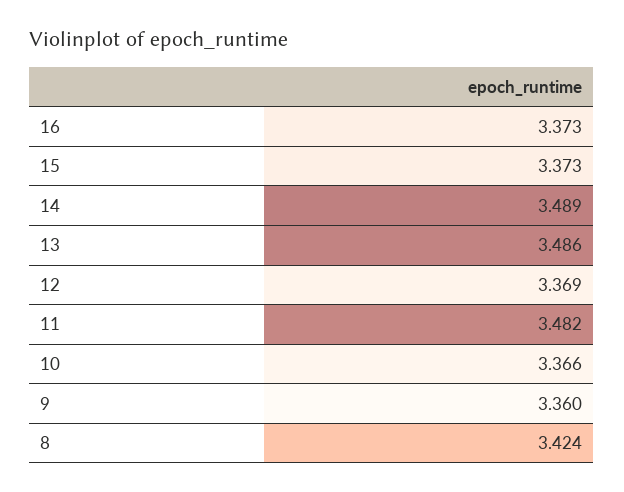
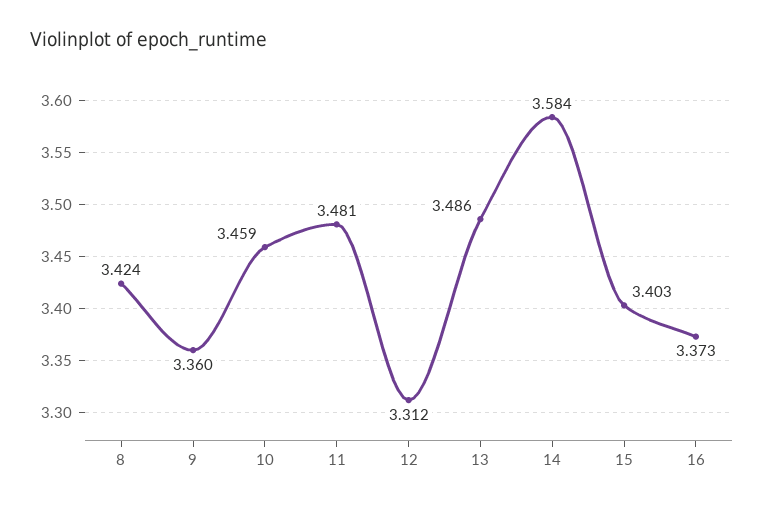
15: 3.373 -> 3.403
14: 3.489 -> 3.584
12: 3.369 -> 3.312
11: 3.482 -> 3.481
10: 3.366 -> 3.459

